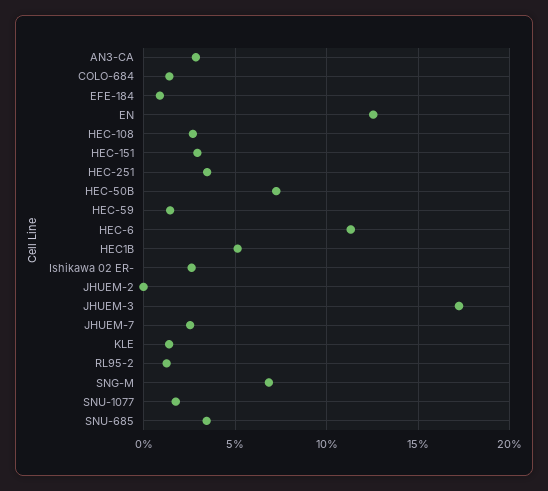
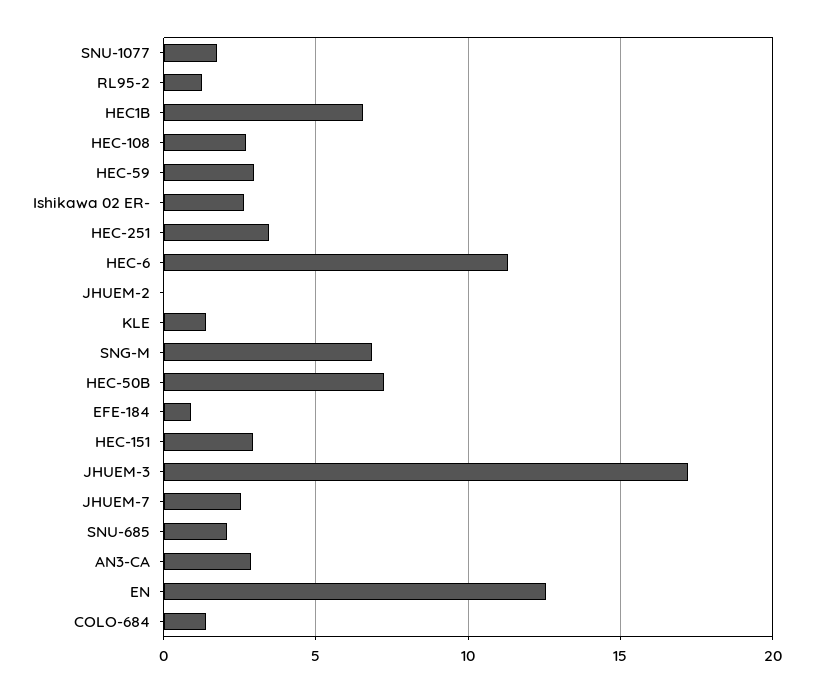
HEC-59: 1.5 -> 3
HEC1B: 5 -> 6.5
SNU-685: 3.5 -> 2

